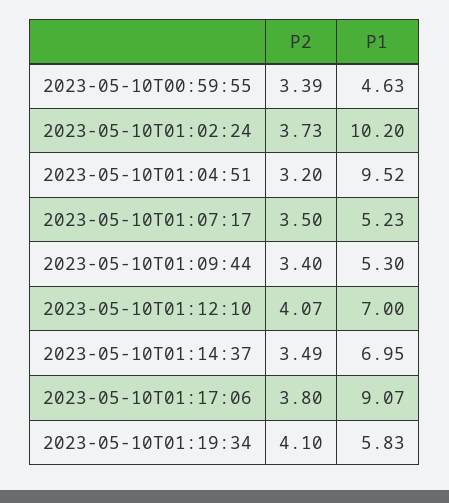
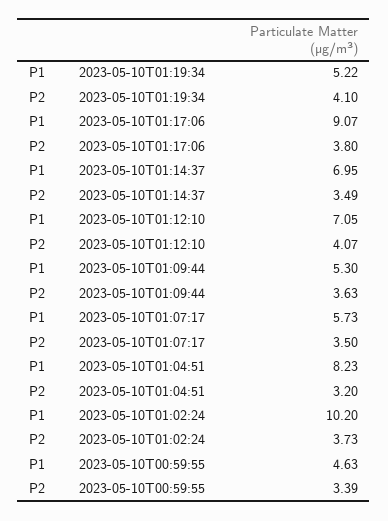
P1, 2023-05-10T01:04:51: 9.52 -> 8.23
P1, 2023-05-10T01:07:17: 5.23 -> 5.73
P2, 2023-05-10T01:09:44: 3.4 -> 3.63
P1, 2023-05-10T01:12:10: 7 -> 7.05
P1, 2023-05-10T01:19:34: 5.83 -> 5.22

